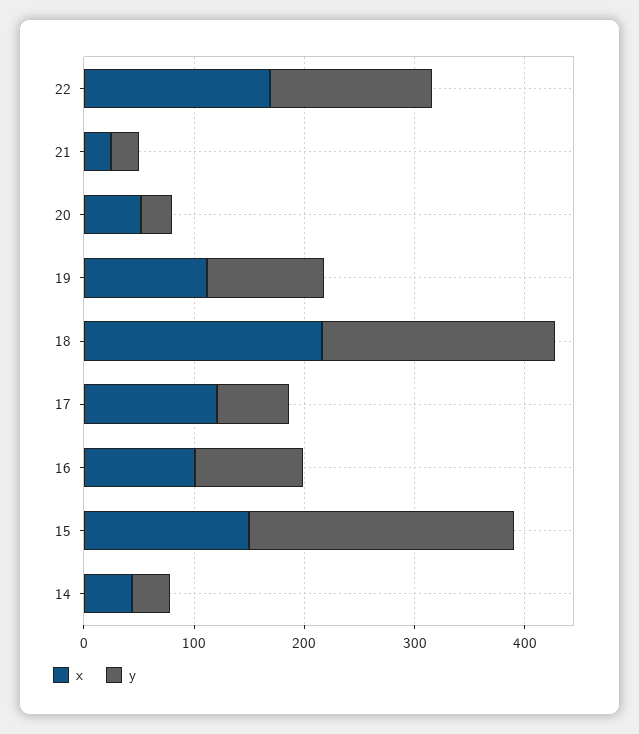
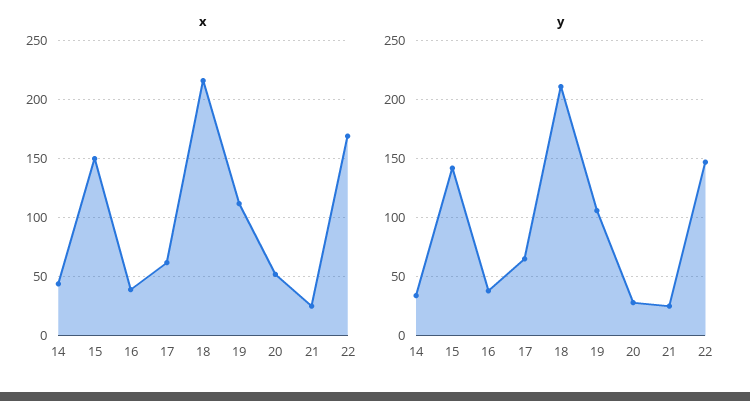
x, 17: 120 -> 60
x, 16: 100 -> 40
y, 16: 100 -> 40
y, 15: 240 -> 140

